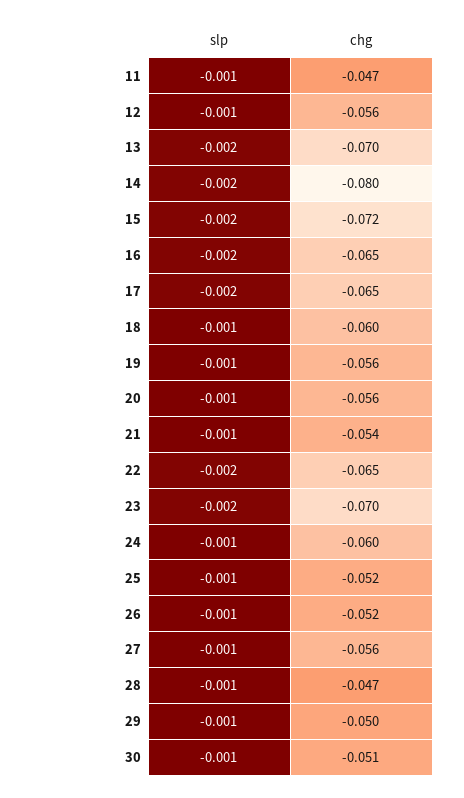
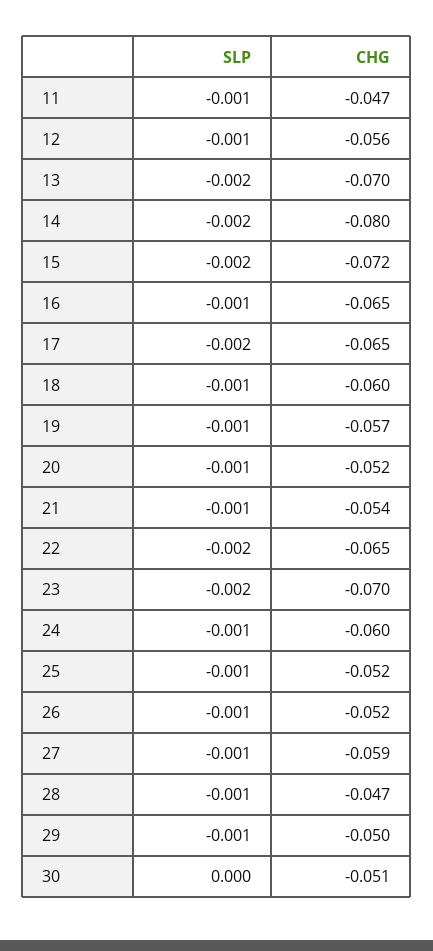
slp, 16: -0.002 -> -0.001
chg, 19: -0.056 -> -0.057
chg, 20: -0.056 -> -0.052
chg, 27: -0.056 -> -0.059
slp, 30: -0.001 -> 0

